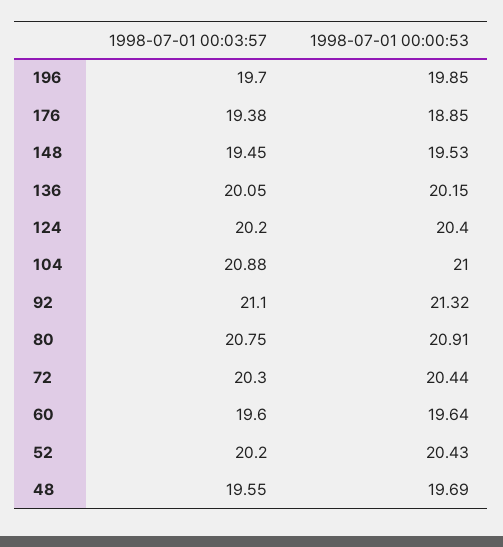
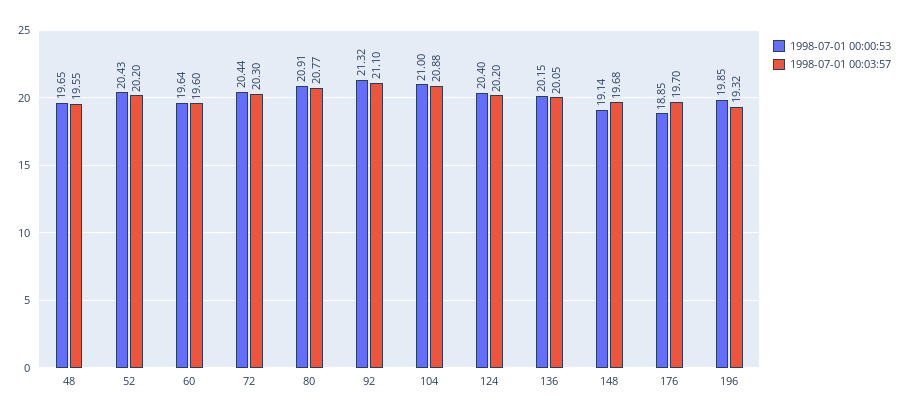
1998-07-01 00:03:57, 196: 19.7 -> 19.32
1998-07-01 00:03:57, 176: 19.38 -> 19.7
1998-07-01 00:03:57, 148: 19.45 -> 19.68
1998-07-01 00:00:53, 148: 19.53 -> 19.14
1998-07-01 00:03:57, 80: 20.75 -> 20.77
1998-07-01 00:00:53, 48: 19.69 -> 19.65

